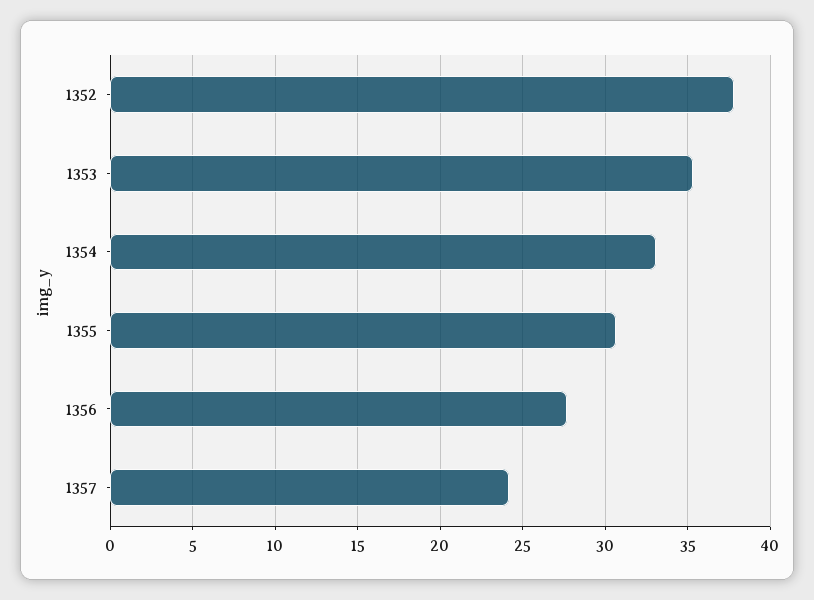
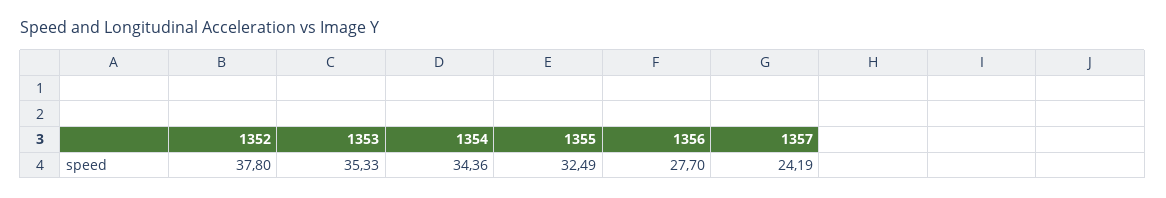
1354: 33 -> 34.36
1355: 30.5 -> 32.49

